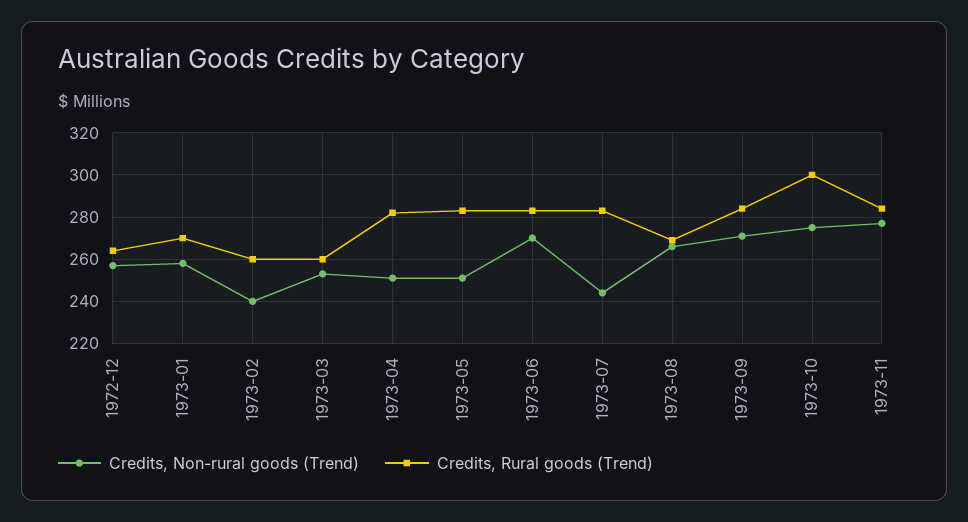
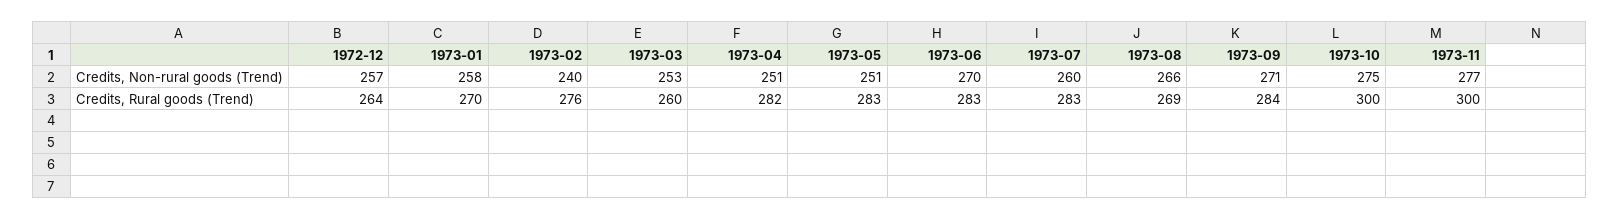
Credits, Rural goods (Trend), 1973-02: 260 -> 276
Credits, Non-rural goods (Trend), 1973-07: 245 -> 260
Credits, Rural goods (Trend), 1973-11: 285 -> 300

